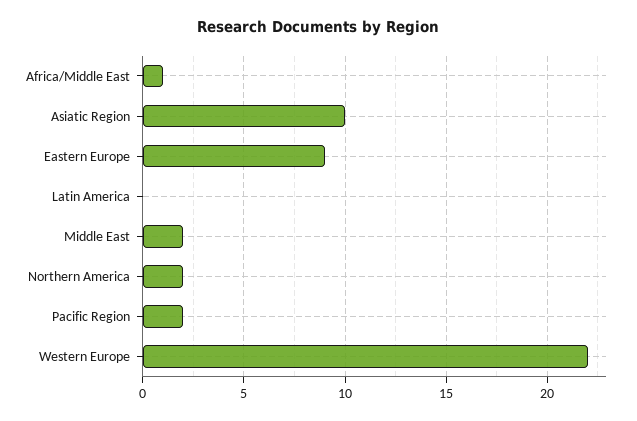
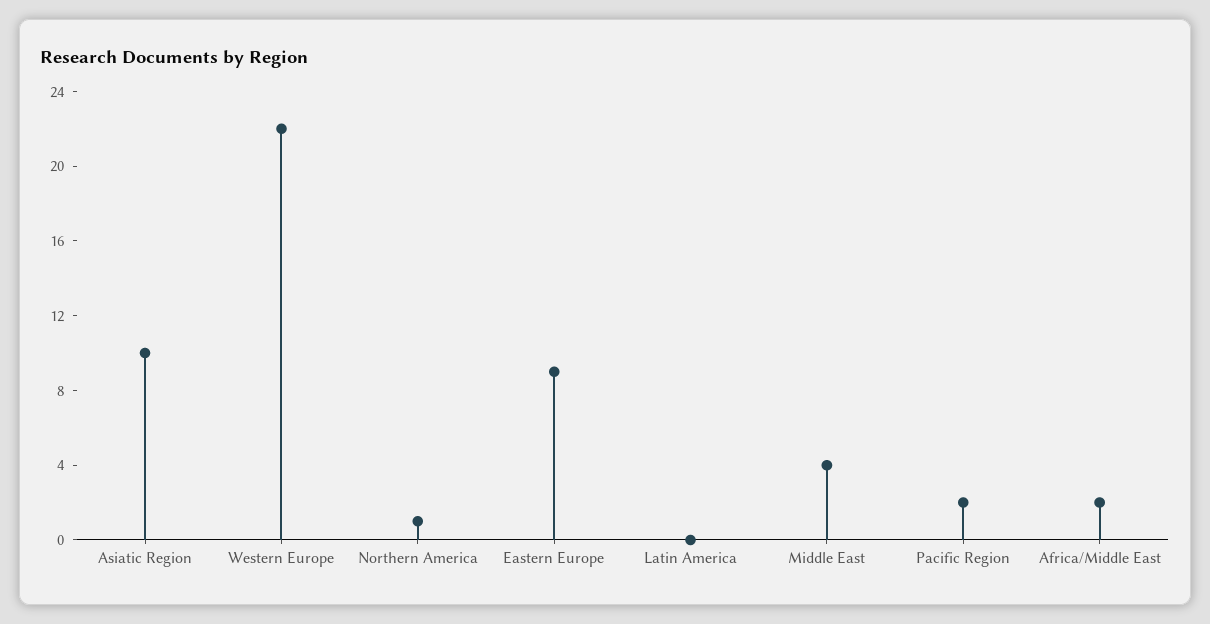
Africa/Middle East: 1 -> 2
Middle East: 2 -> 4
Northern America: 2 -> 1

